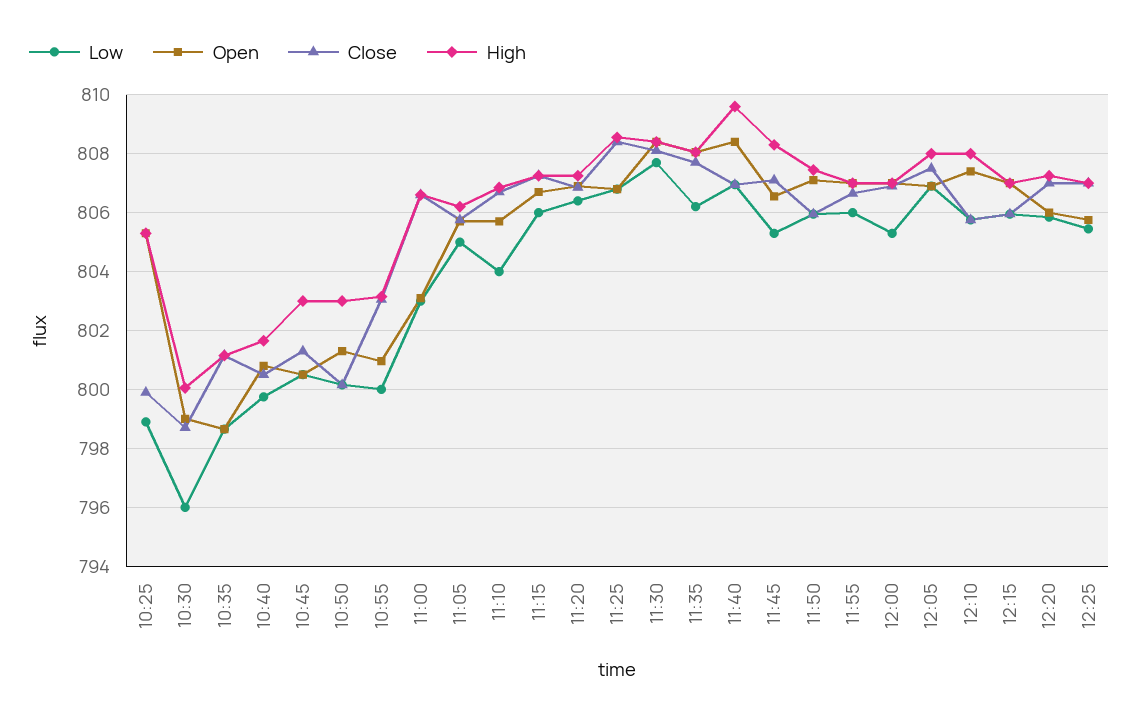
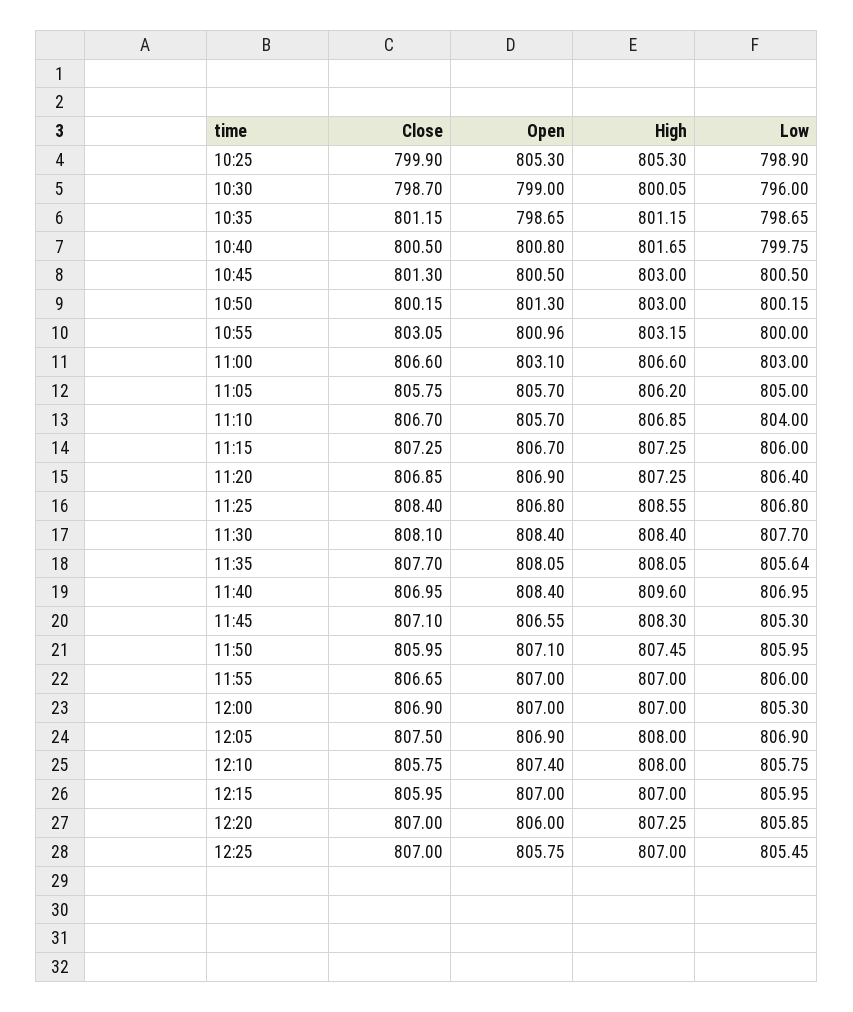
Low, 11:35: 806.25 -> 805.64

